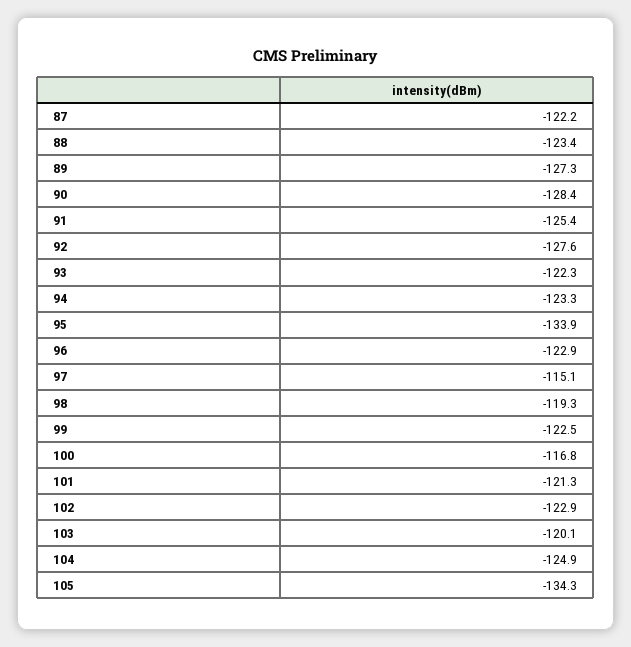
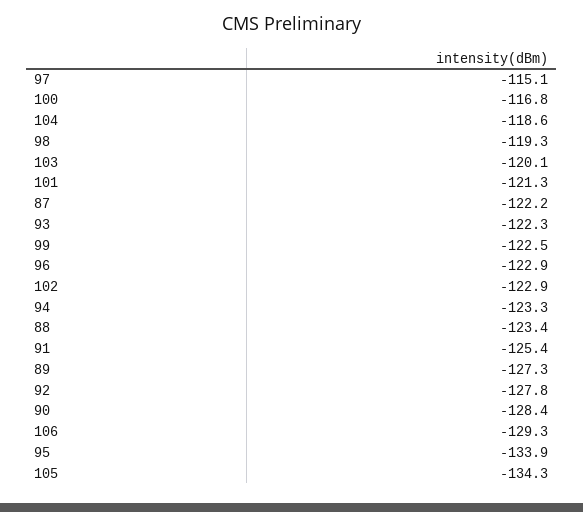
92: -127.6 -> -127.8
104: -124.9 -> -118.6
106: none -> -129.3

